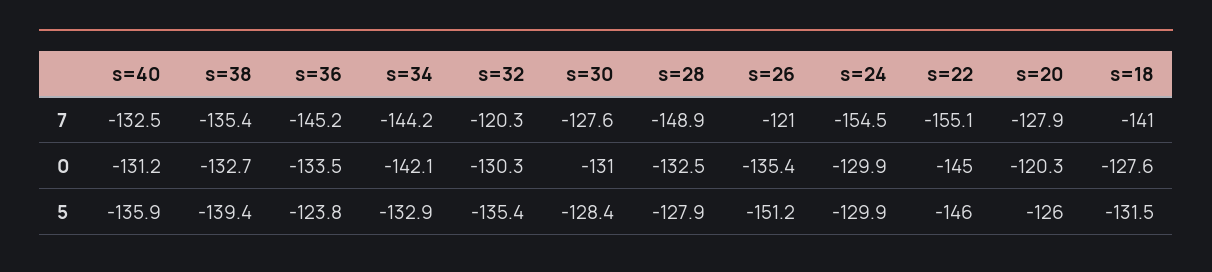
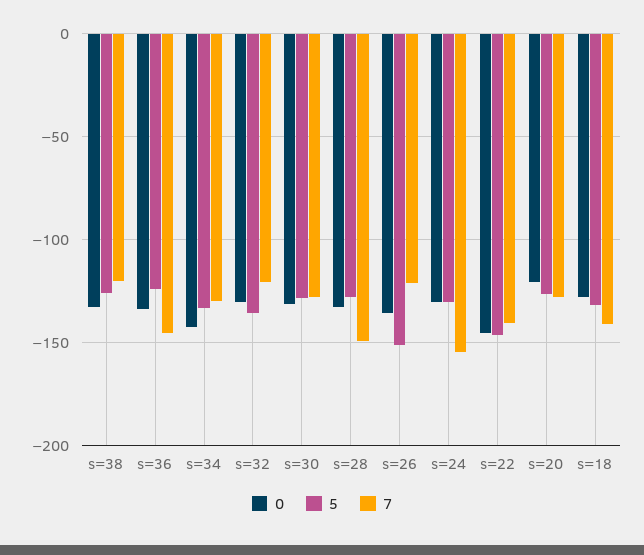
7, s=40: -132.5 -> none
7, s=38: -135.4 -> -120
7, s=34: -144.2 -> -130
7, s=22: -155.1 -> -140
0, s=40: -131.2 -> none
5, s=40: -135.9 -> none
5, s=38: -139.4 -> -125

